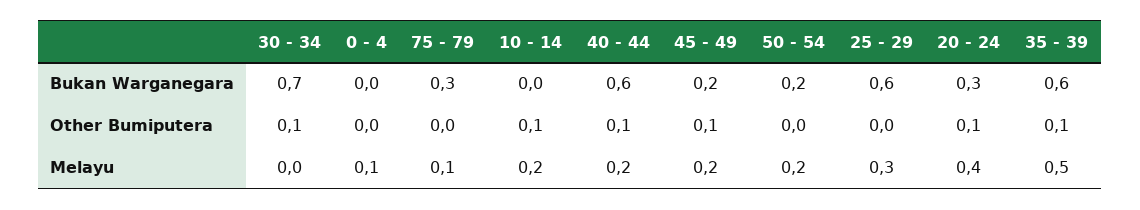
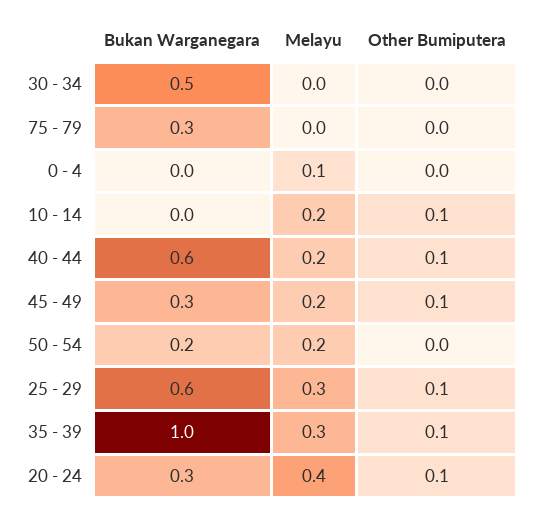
30 - 34, Bukan Warganegara: 0.7 -> 0.5
45 - 49, Bukan Warganegara: 0.2 -> 0.3
35 - 39, Bukan Warganegara: 0.6 -> 1
30 - 34, Other Bumiputera: 0.1 -> 0
25 - 29, Other Bumiputera: 0 -> 0.1
75 - 79, Melayu: 0.1 -> 0
35 - 39, Melayu: 0.5 -> 0.3

